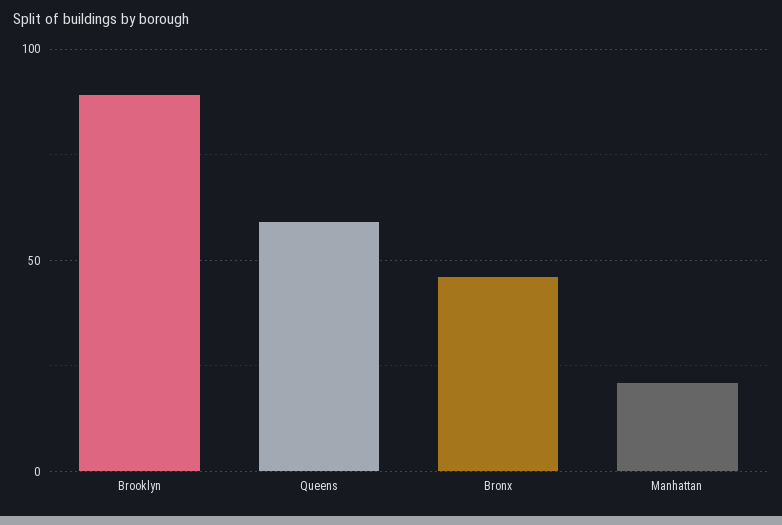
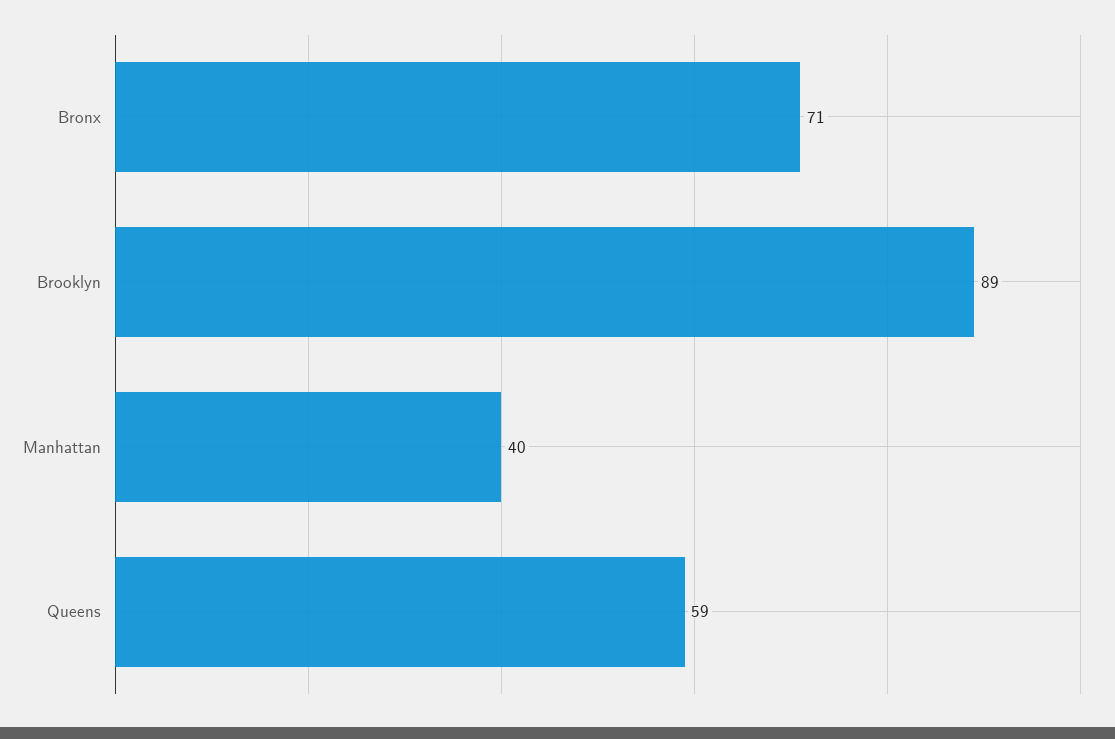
Bronx: 45 -> 71
Manhattan: 20 -> 40

